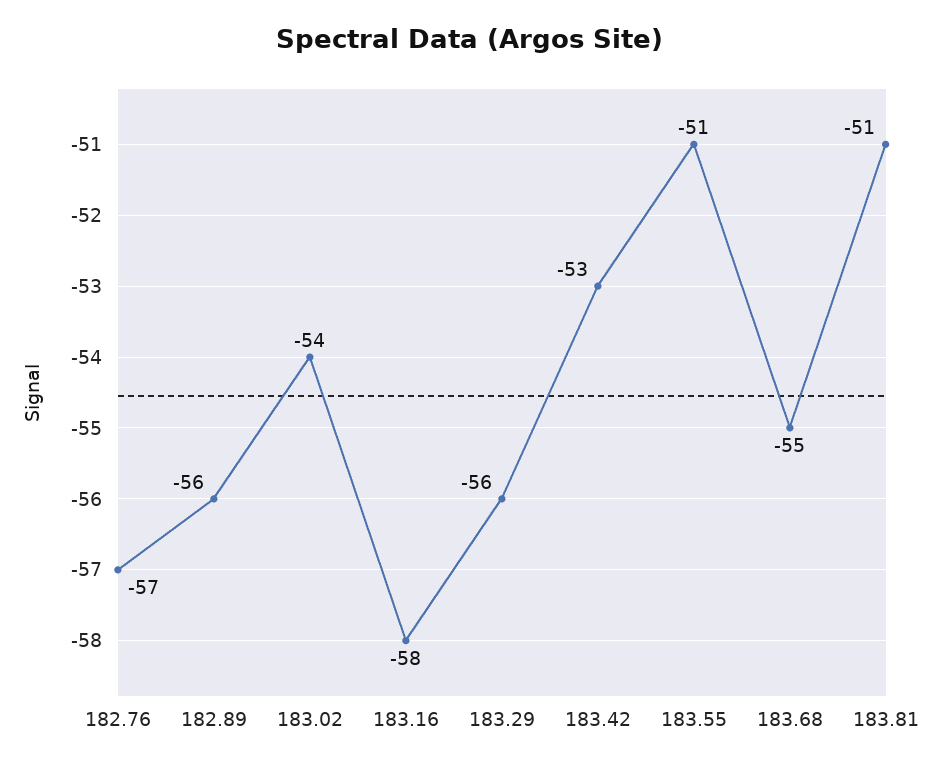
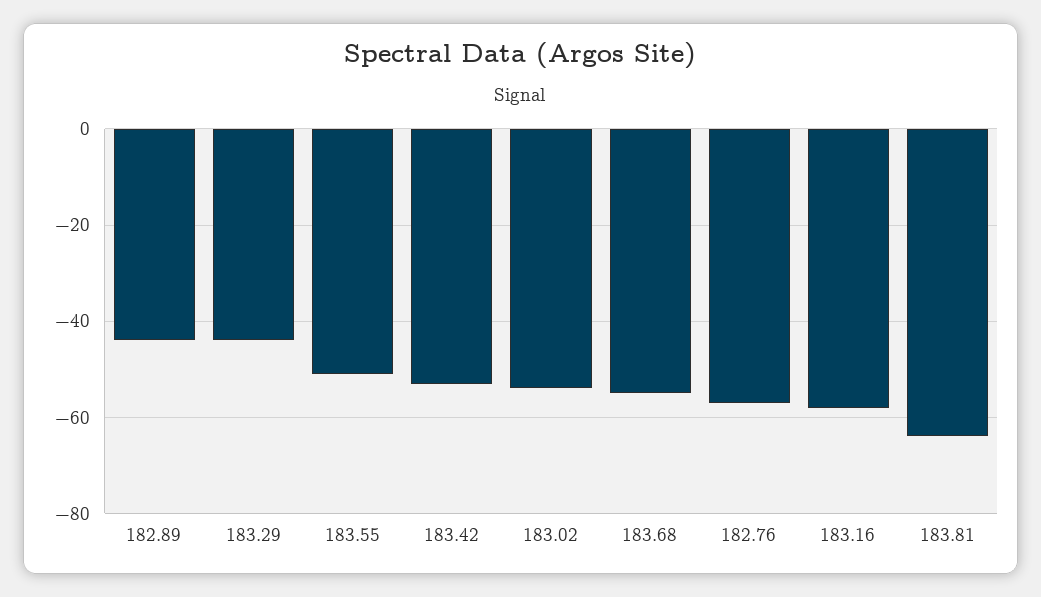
182.89: -56 -> -45
183.29: -56 -> -45
183.81: -51 -> -65

